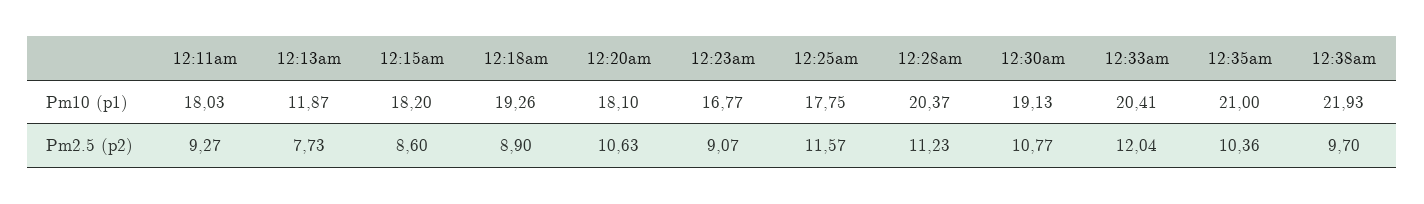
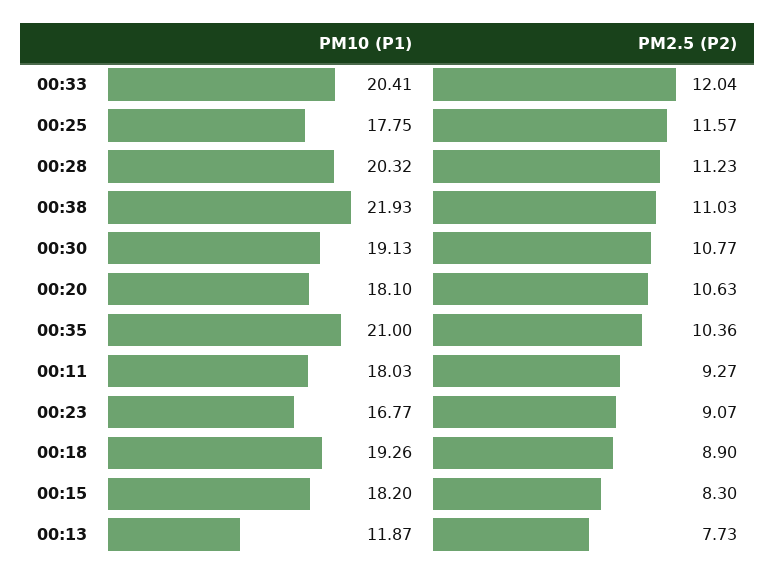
12:28am, Pm10 (p1): 20.37 -> 20.32
12:15am, Pm2.5 (p2): 8.6 -> 8.3
12:38am, Pm2.5 (p2): 9.7 -> 11.03

